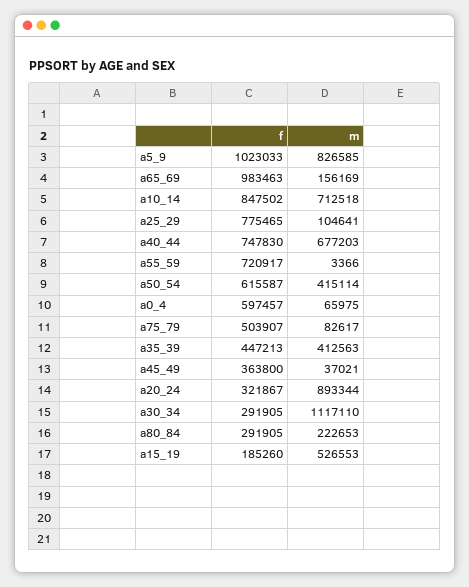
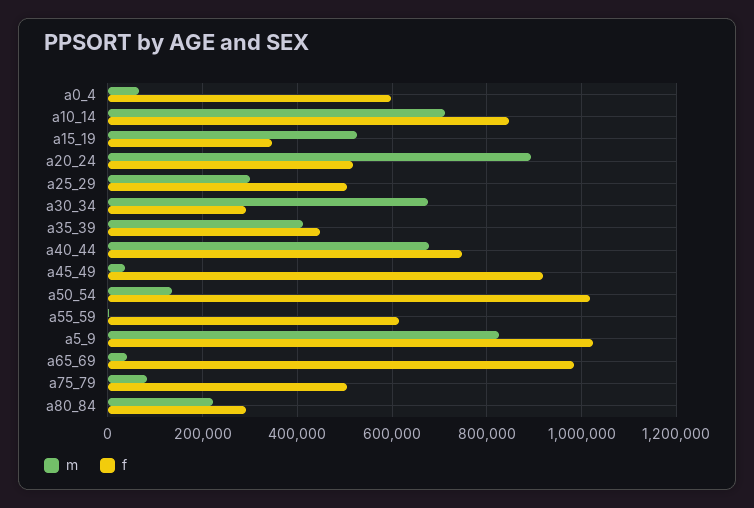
m, a65_69: 156169 -> 40000
f, a25_29: 775465 -> 500000
m, a25_29: 104641 -> 300000
f, a55_59: 720917 -> 620000
f, a50_54: 615587 -> 1020000
m, a50_54: 415114 -> 140000
f, a45_49: 363800 -> 920000
f, a20_24: 321867 -> 520000
m, a30_34: 1117110 -> 680000
f, a15_19: 185260 -> 340000

